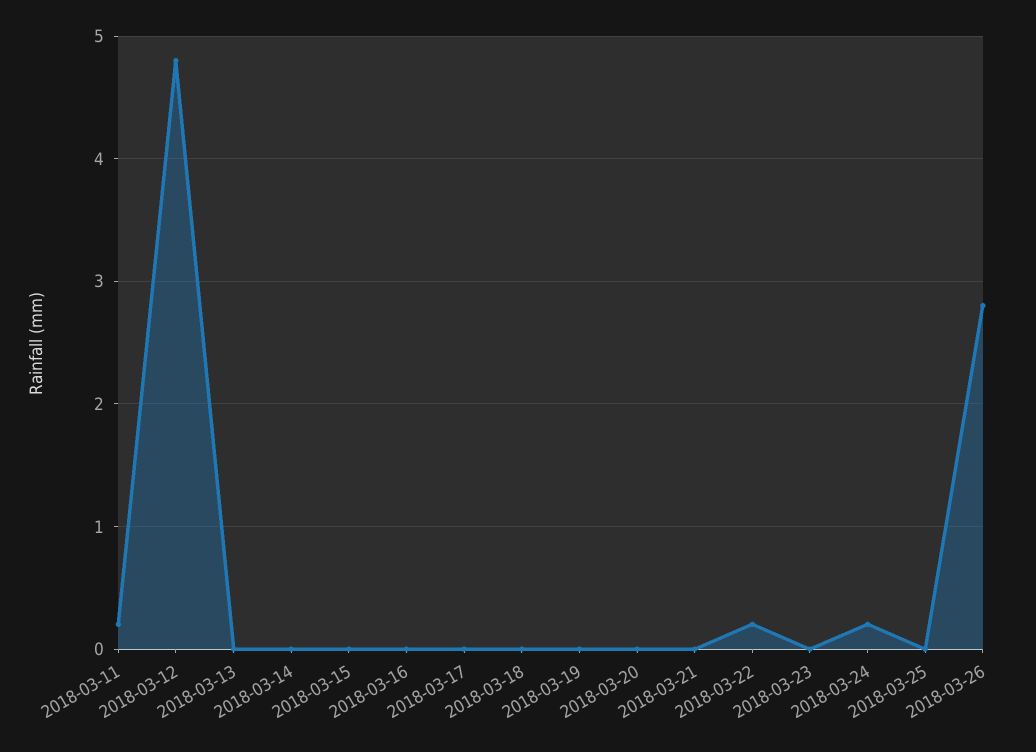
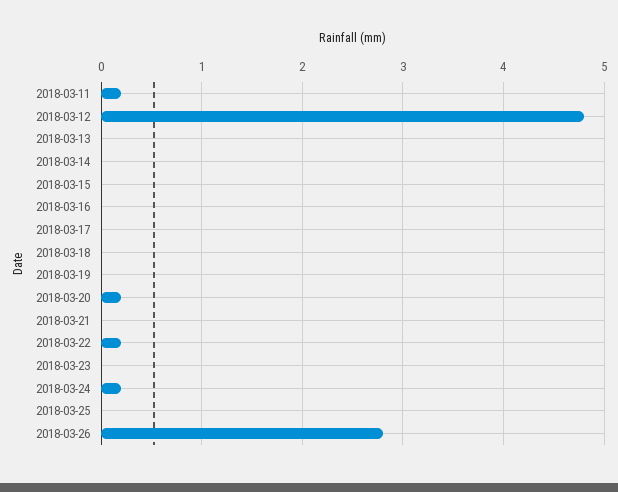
2018-03-20: 0 -> 0.2

